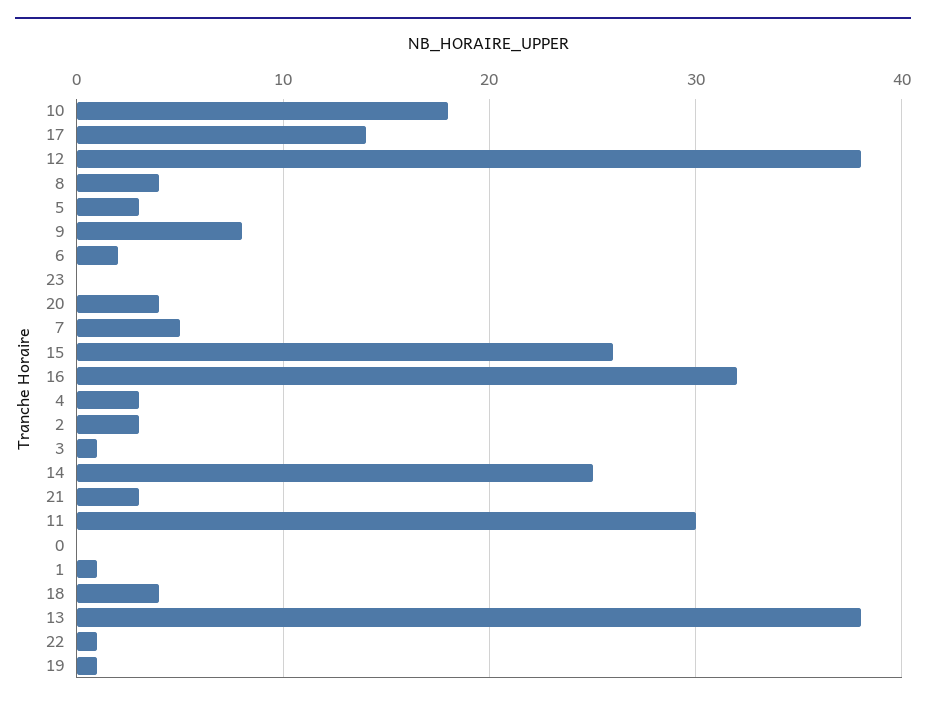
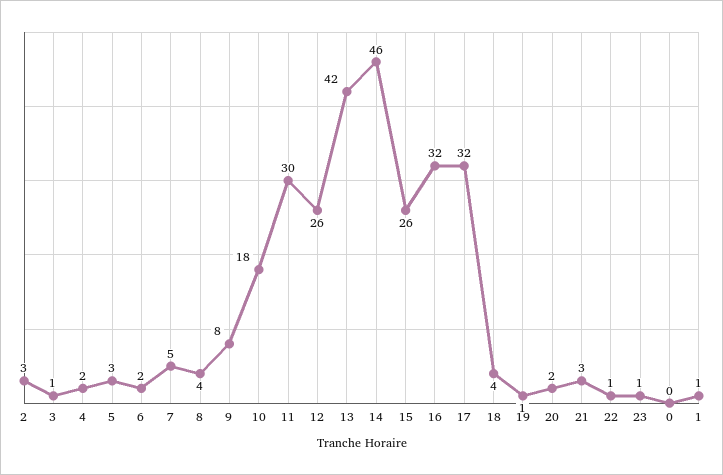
17: 14 -> 32
12: 38 -> 26
23: 0 -> 1
20: 4 -> 2
4: 3 -> 2
14: 25 -> 46
13: 38 -> 42

